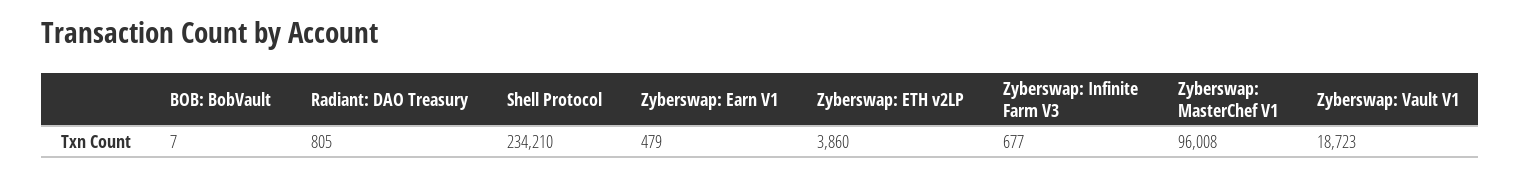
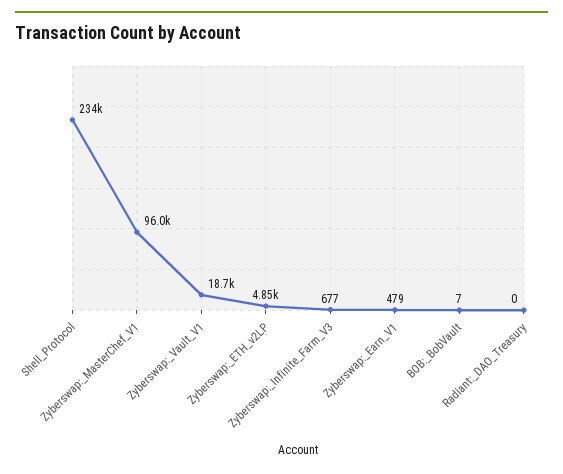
Radiant: DAO Treasury: 805 -> 0
Zyberswap: ETH v2LP: 3860 -> 4850

